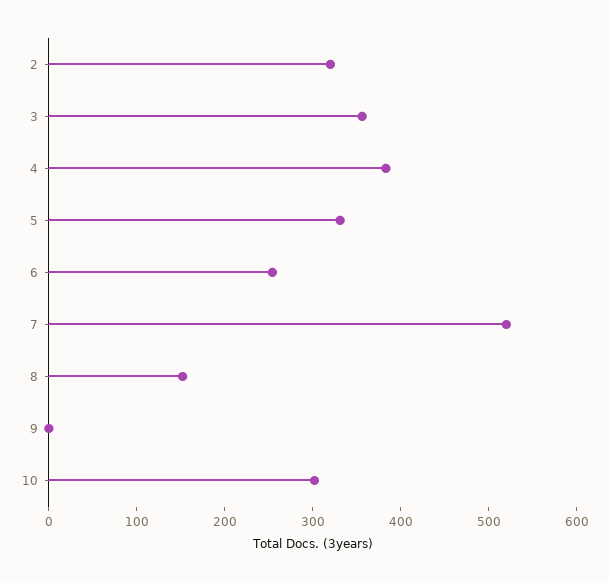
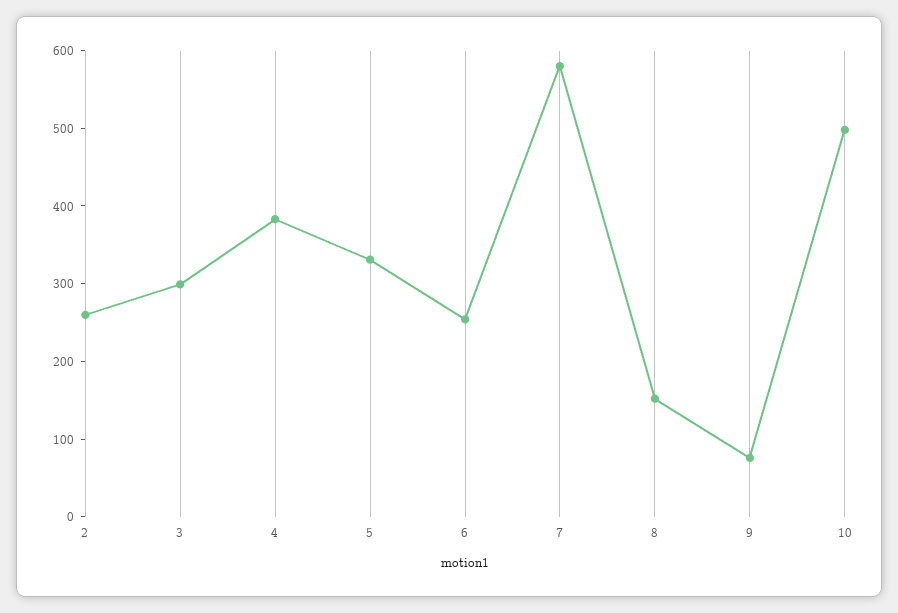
2: 320 -> 260
3: 360 -> 300
7: 520 -> 580
9: 0 -> 80
10: 300 -> 500

